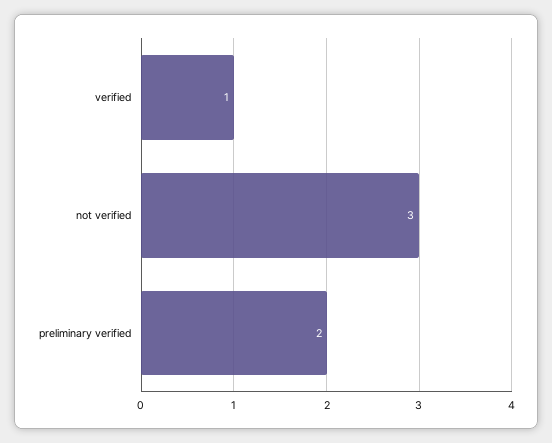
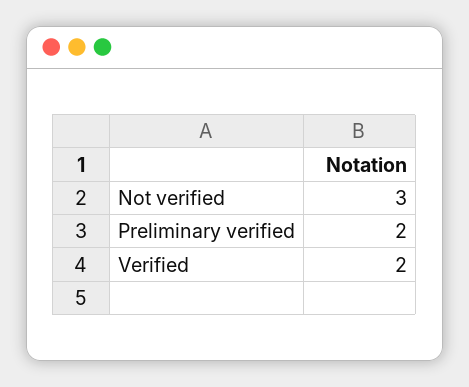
verified: 1 -> 2

